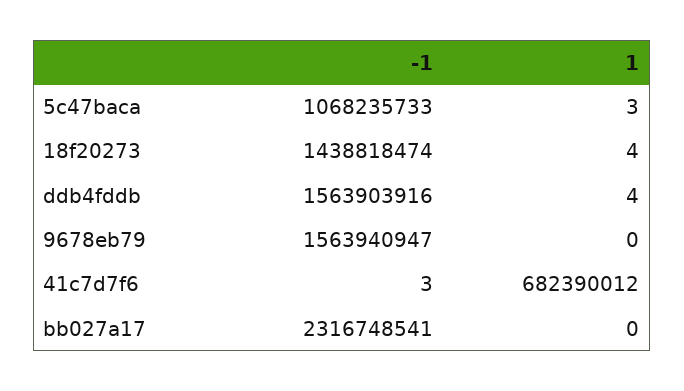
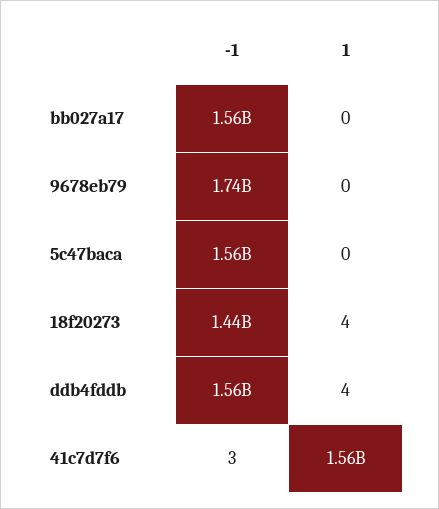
-1, 5c47baca: 1068235733 -> 1560000000
1, 5c47baca: 3 -> 0
-1, 9678eb79: 1563940947 -> 1740000000
1, 41c7d7f6: 682390012 -> 1560000000
-1, bb027a17: 2316748541 -> 1560000000

